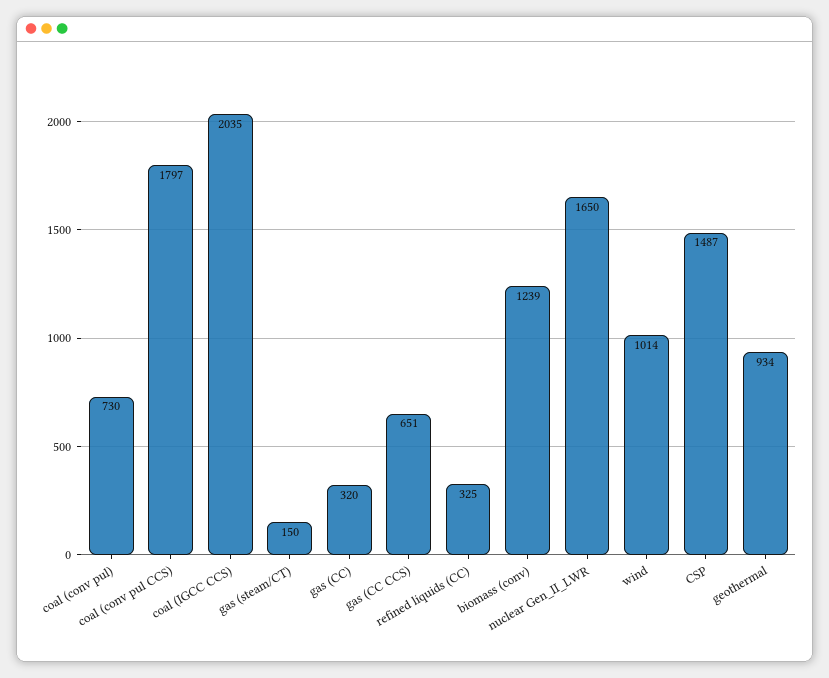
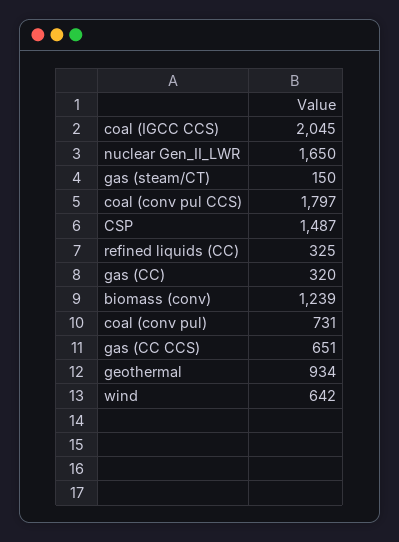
coal (conv pul): 730 -> 731
coal (IGCC CCS): 2035 -> 2045
wind: 1014 -> 642

